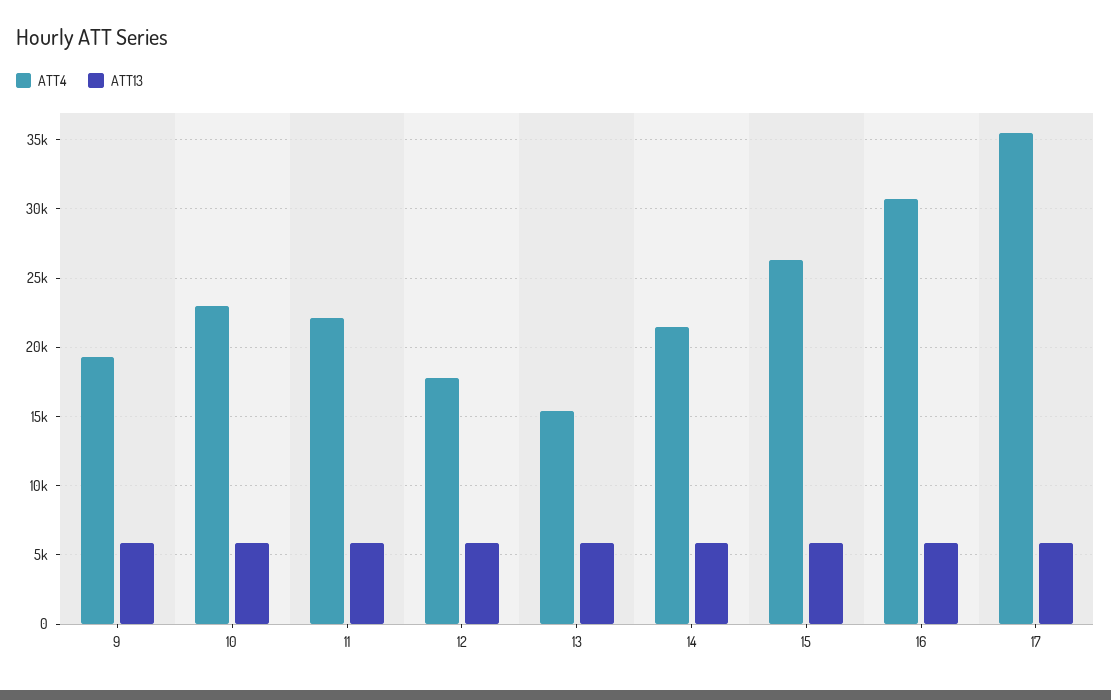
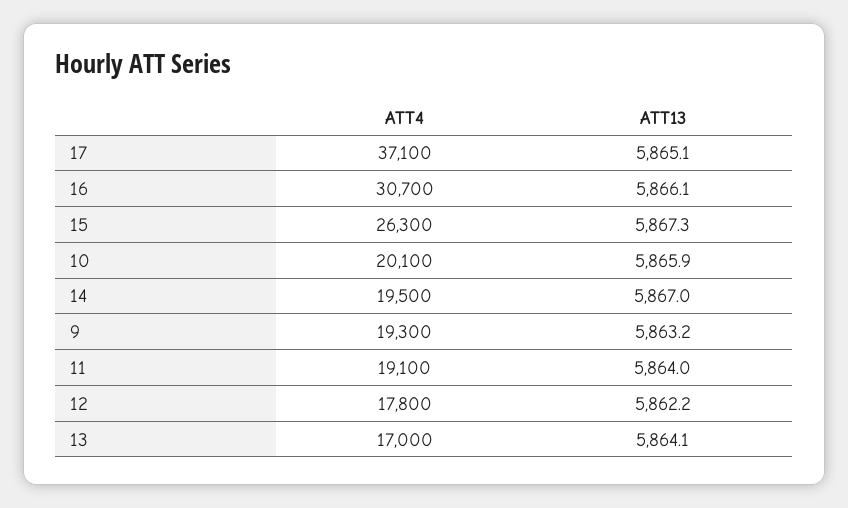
ATT4, 10: 23000 -> 20100
ATT4, 11: 22000 -> 19100
ATT4, 13: 15500 -> 17000
ATT4, 14: 21500 -> 19500
ATT4, 17: 35500 -> 37100

